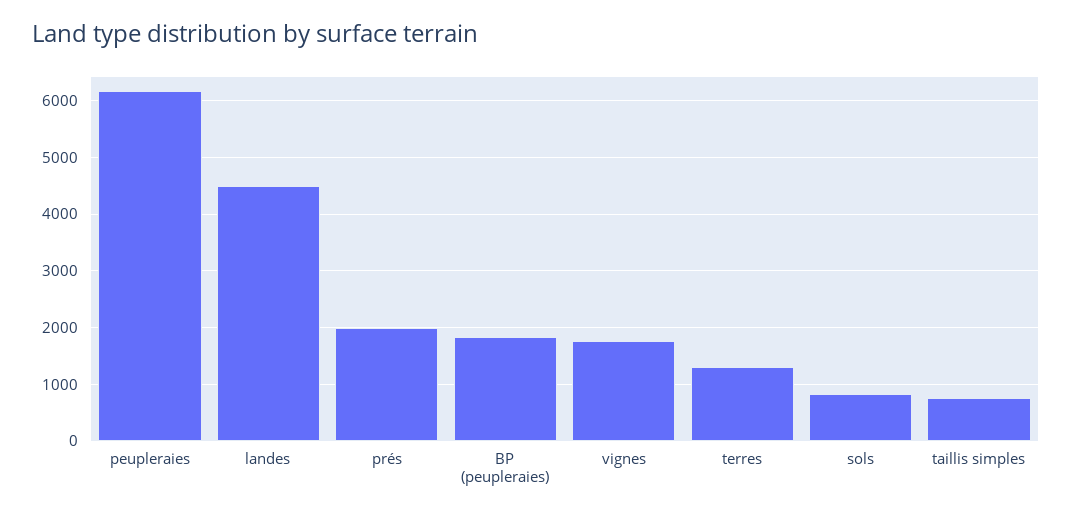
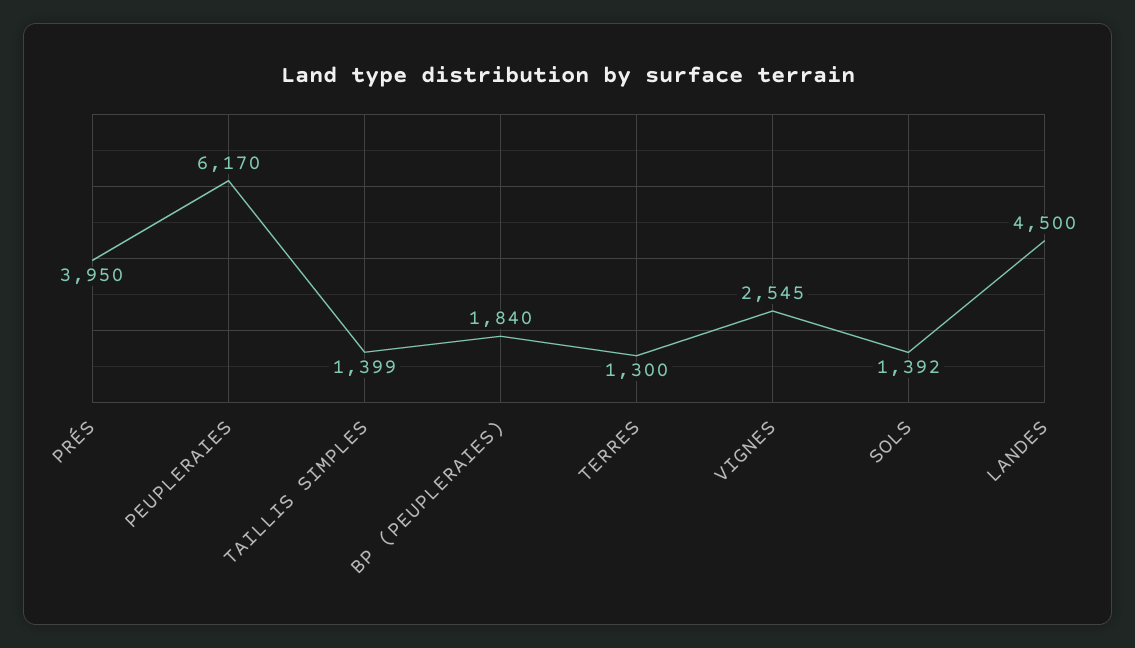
prés: 2000 -> 3950
vignes: 1800 -> 2545
sols: 800 -> 1392
taillis simples: 800 -> 1399

